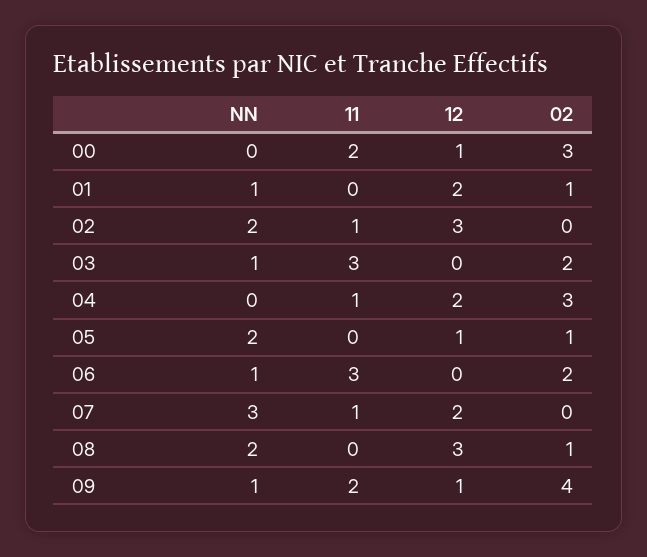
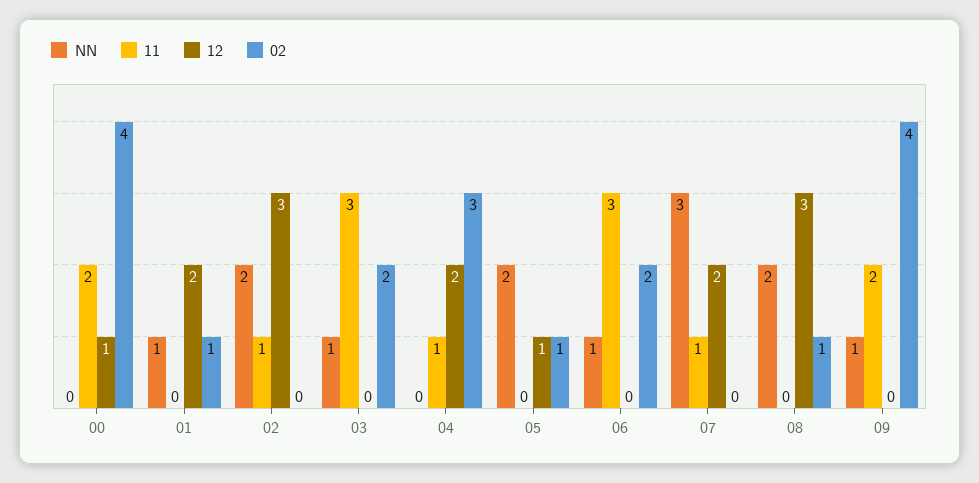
02, 00: 3 -> 4
12, 09: 1 -> 0

